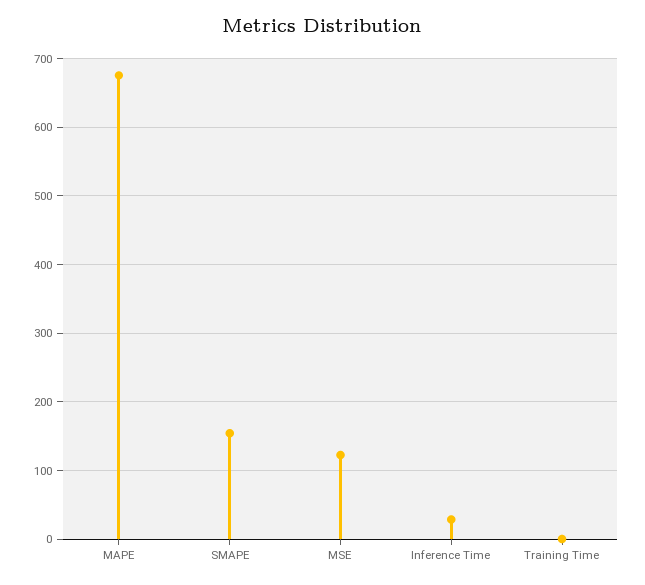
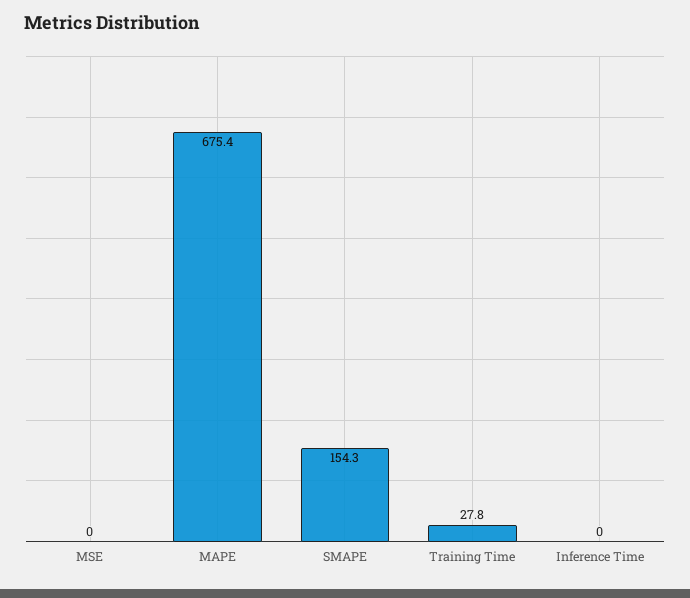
MSE: 120 -> 0
Inference Time: 30 -> 0
Training Time: 0 -> 27.8

